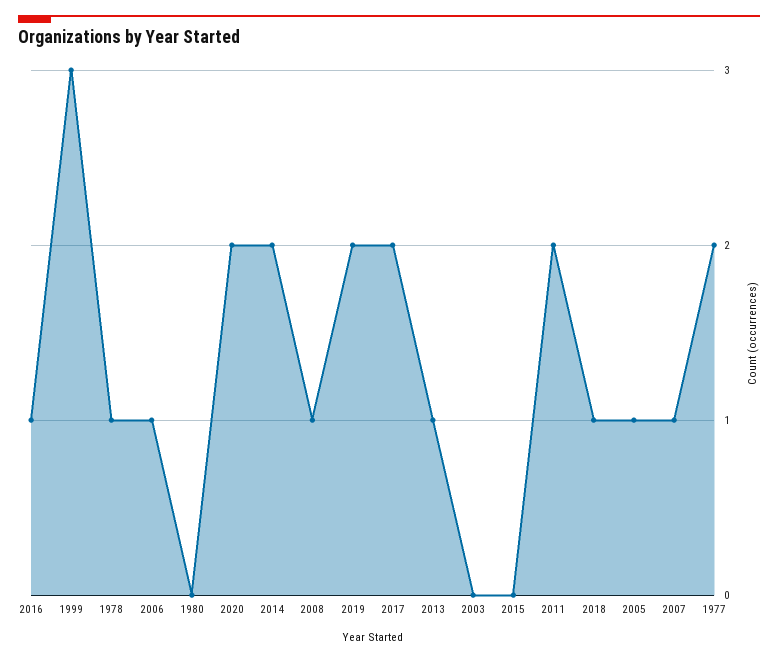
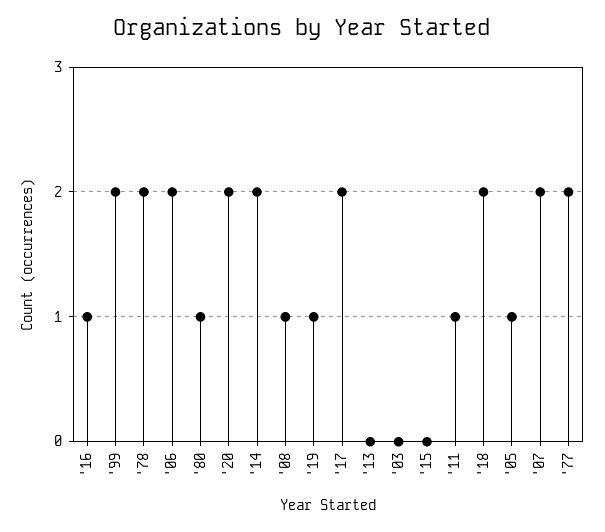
1999: 3 -> 2
1978: 1 -> 2
2006: 1 -> 2
1980: 0 -> 1
2019: 2 -> 1
2013: 1 -> 0
2011: 2 -> 1
2018: 1 -> 2
2007: 1 -> 2

